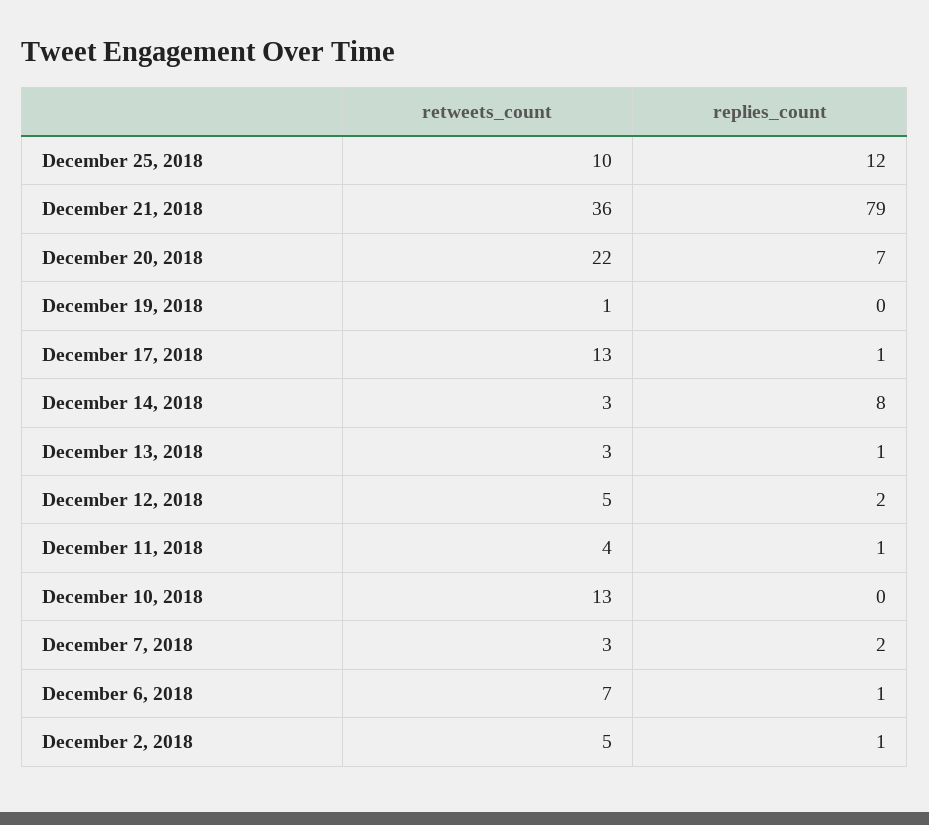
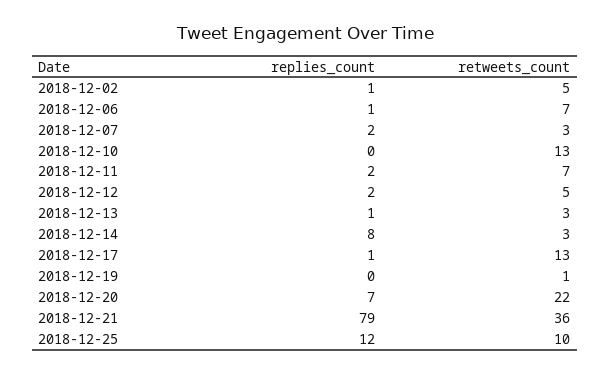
retweets_count, December 11, 2018: 4 -> 7
replies_count, December 11, 2018: 1 -> 2

